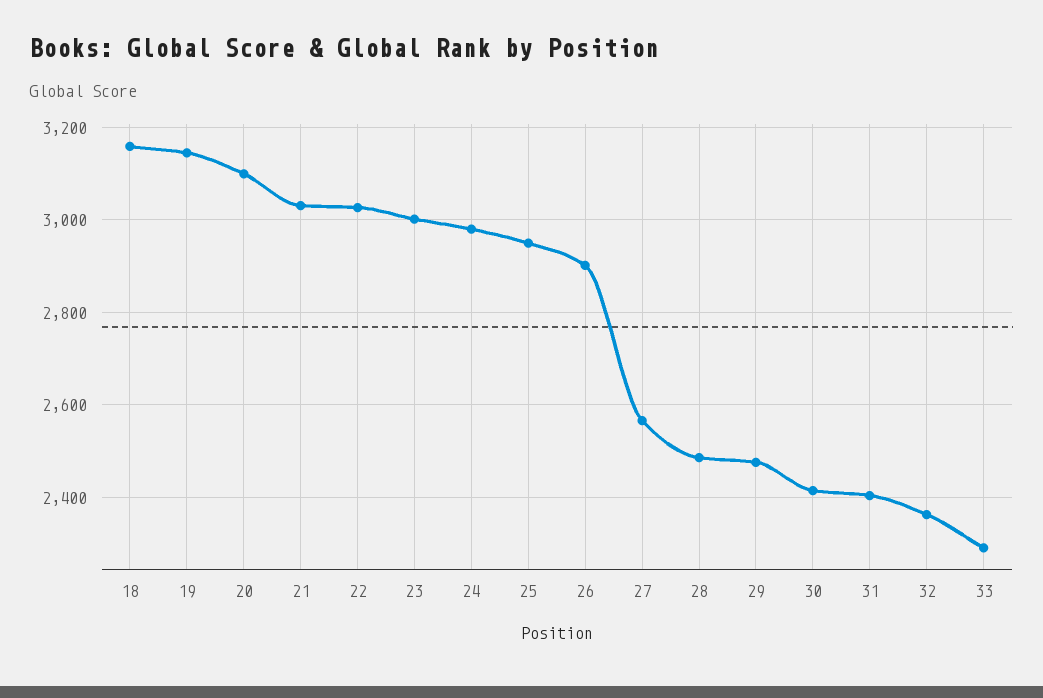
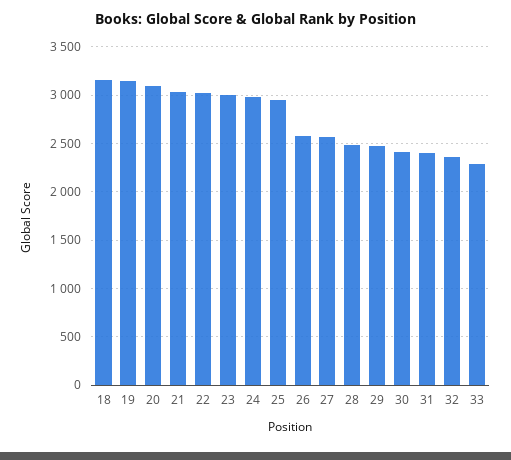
26: 2900 -> 2600

